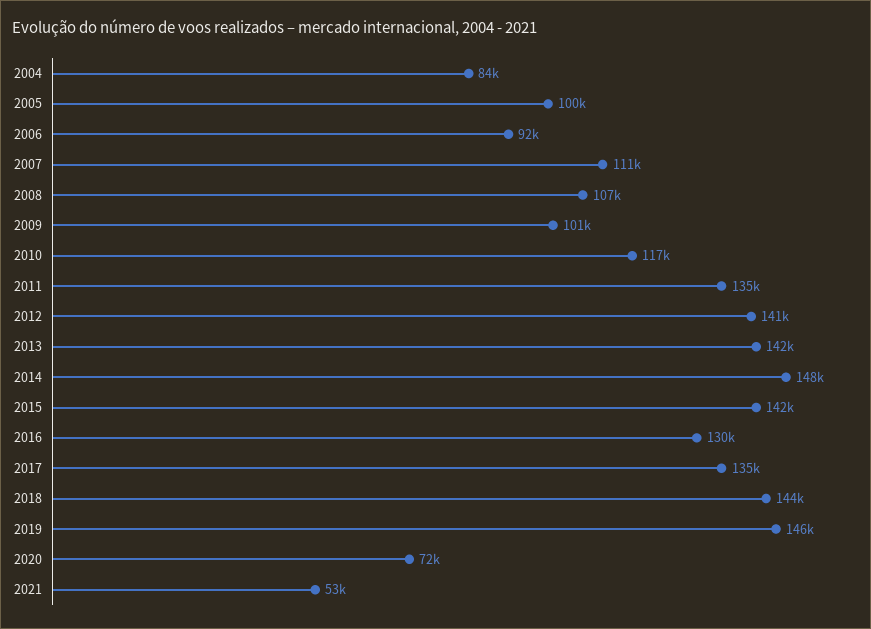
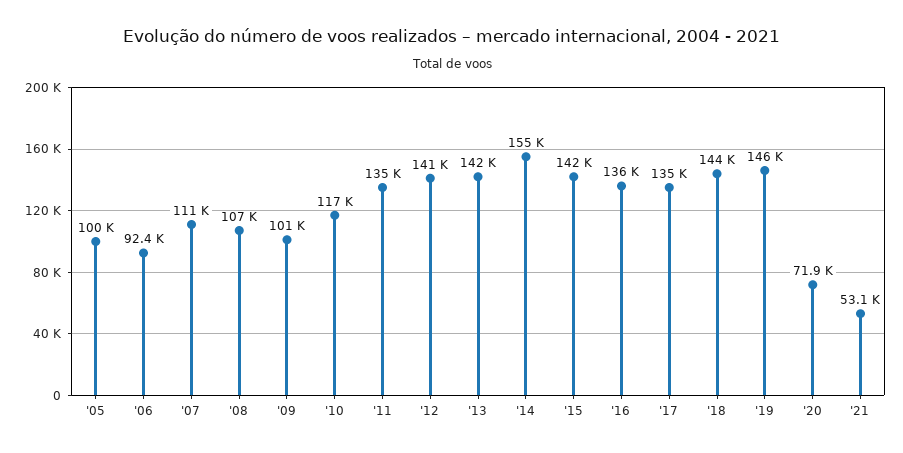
2004: 84000 -> none
2014: 148000 -> 155000
2016: 130000 -> 136000

